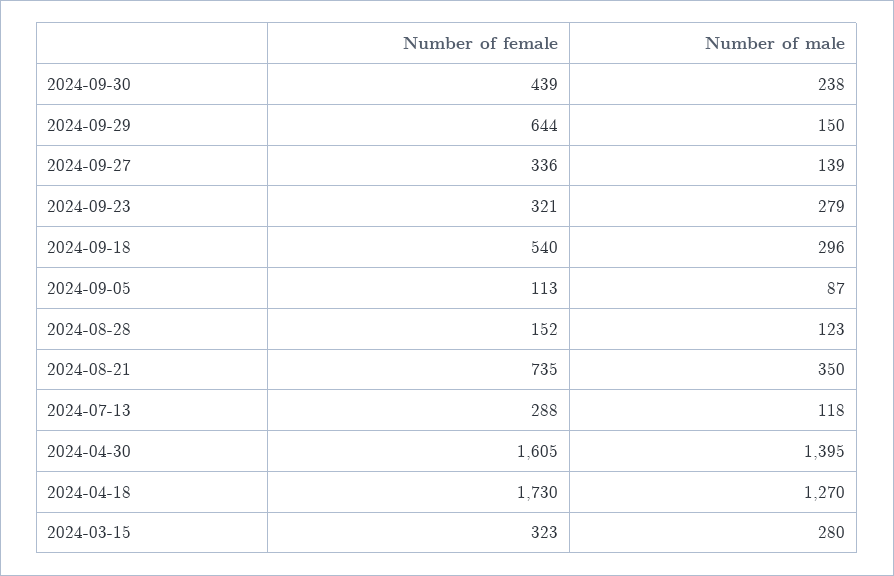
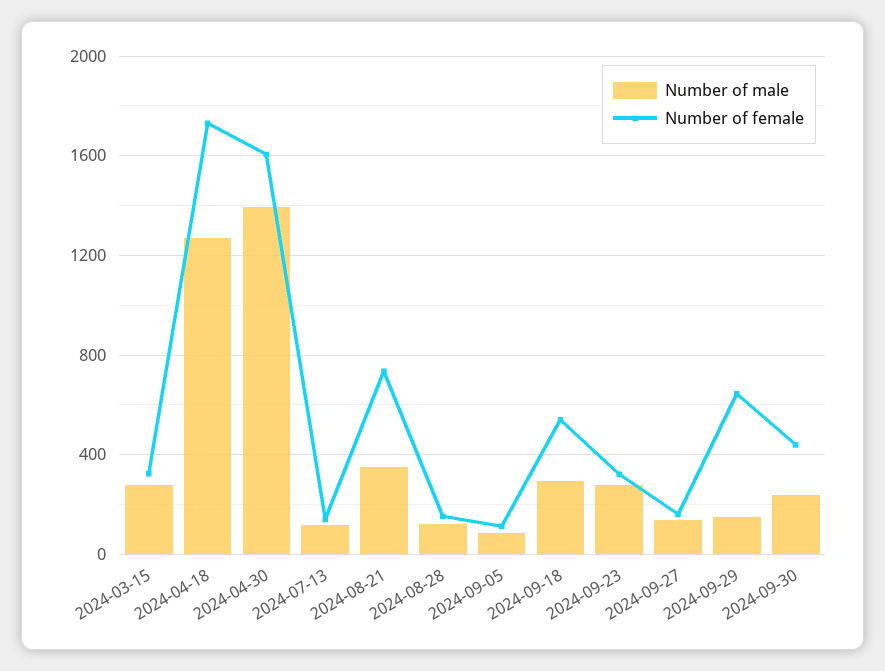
Number of female, 2024-09-27: 336 -> 150
Number of female, 2024-07-13: 288 -> 150

